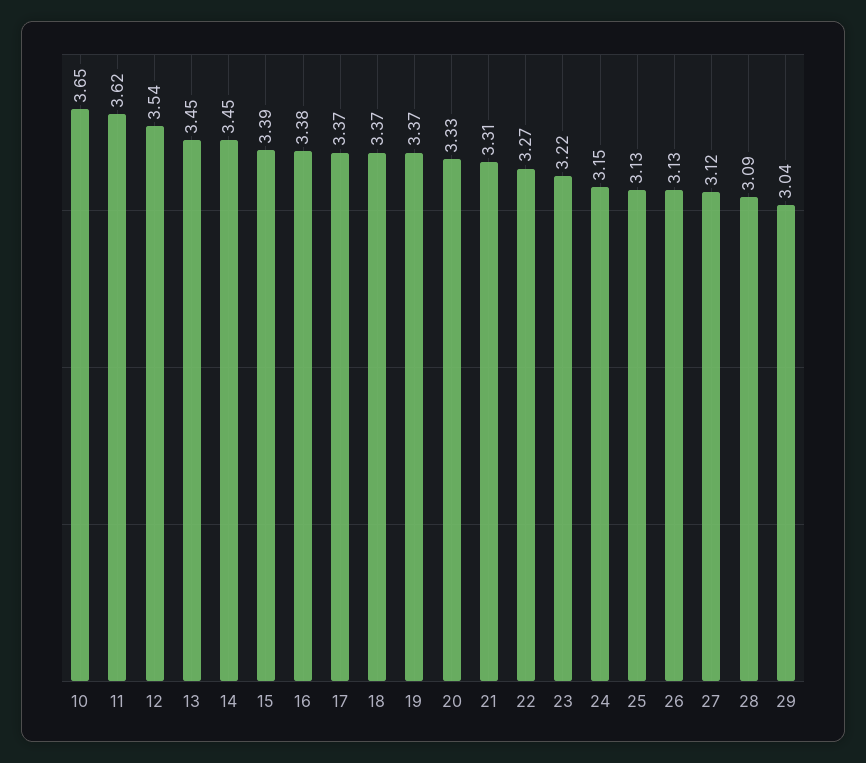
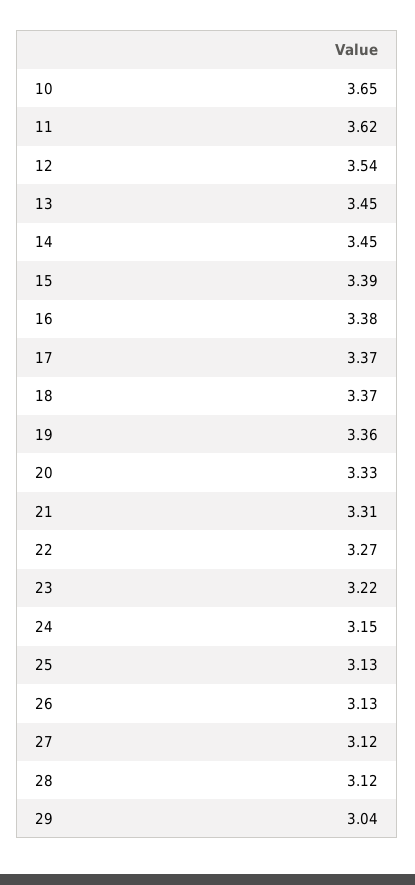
19: 3.37 -> 3.36
28: 3.09 -> 3.12

